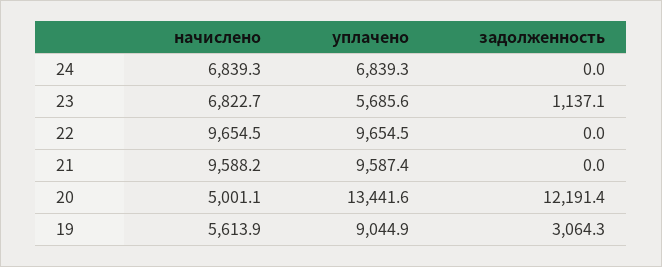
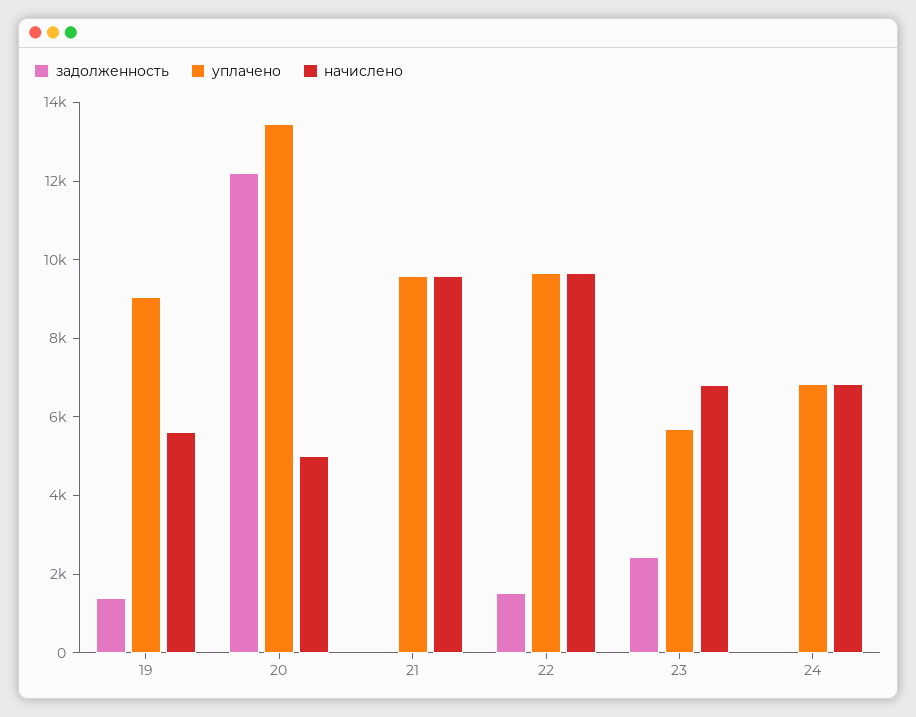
задолженность, 23: 1137.1 -> 2500
задолженность, 22: 0 -> 1500
задолженность, 19: 3064.3 -> 1500

